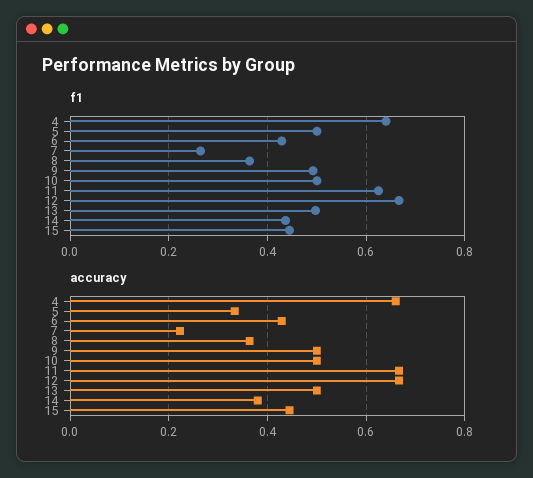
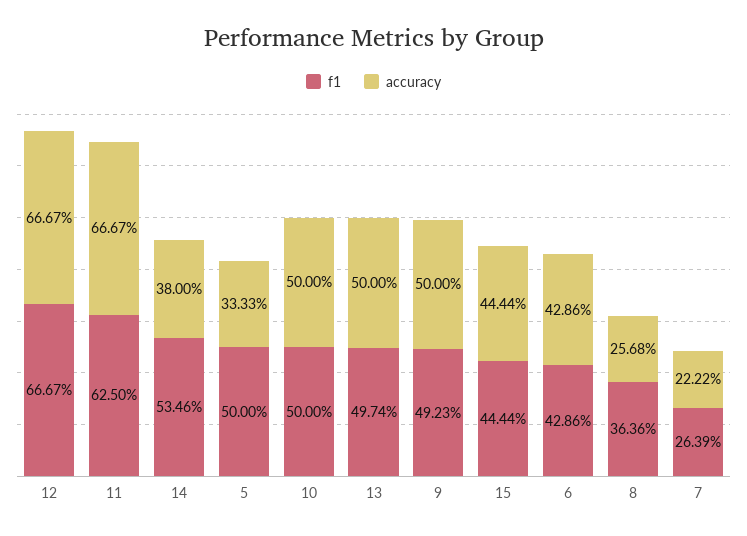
f1, 4: 0.64 -> none
f1, 14: 0.44 -> 0.5346
accuracy, 4: 0.66 -> none
accuracy, 8: 0.36 -> 0.2568

